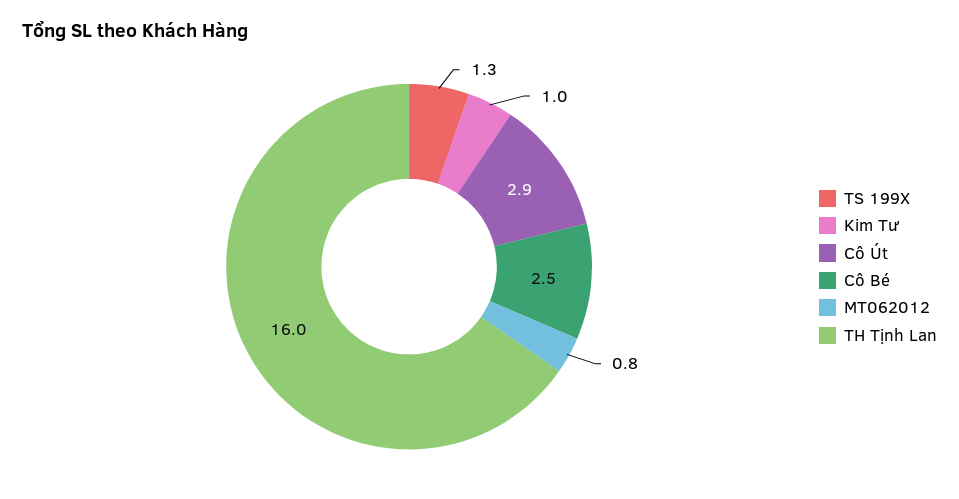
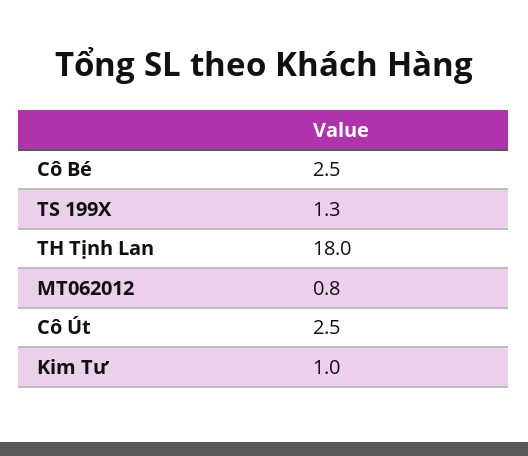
Cô Út: 2.9 -> 2.5
TH Tịnh Lan: 16 -> 18

